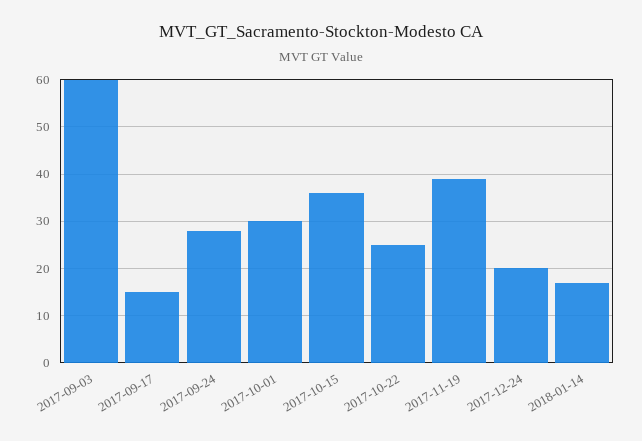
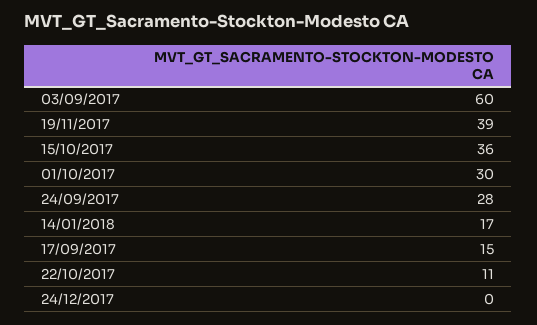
2017-10-22: 25 -> 11
2017-12-24: 20 -> 0

